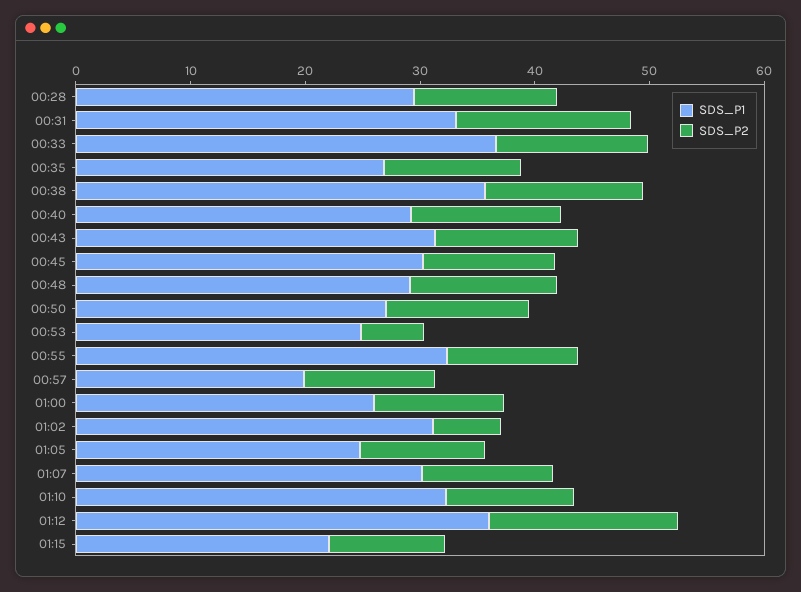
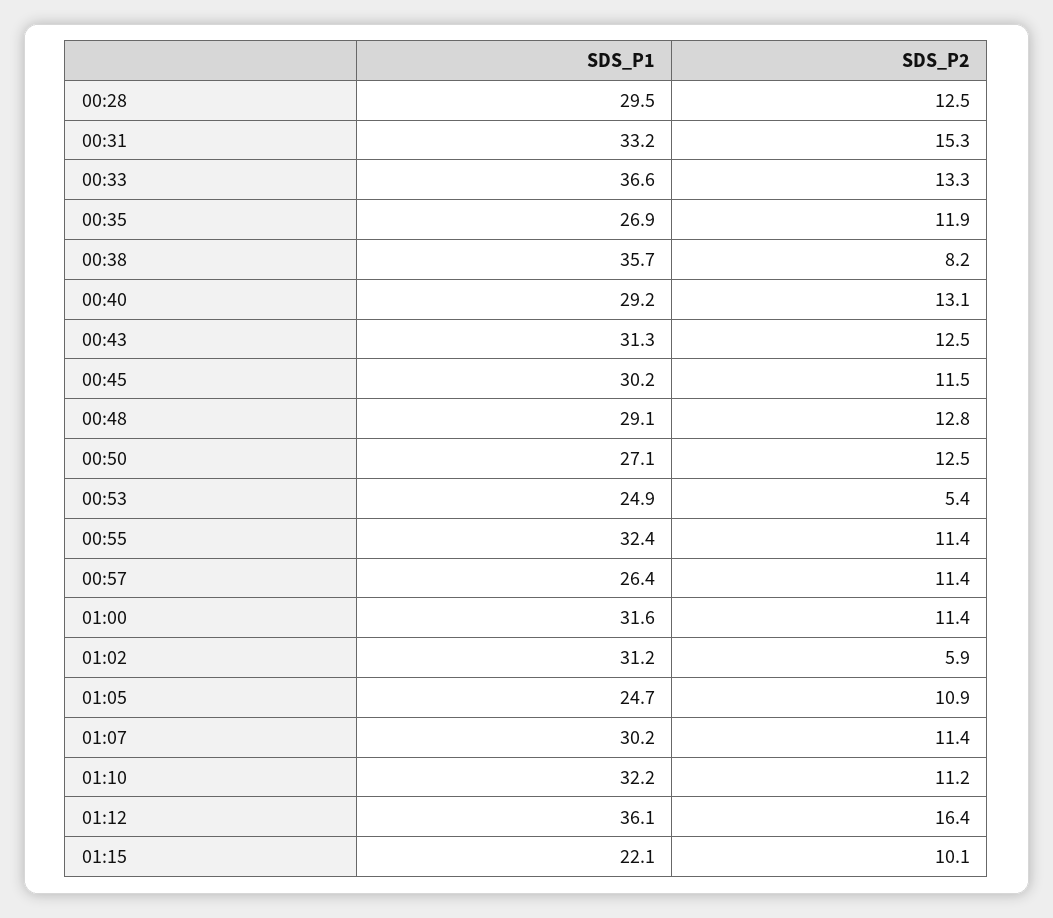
SDS_P2, 00:38: 14 -> 8.2
SDS_P1, 00:57: 20 -> 26.4
SDS_P1, 01:00: 26 -> 31.6

